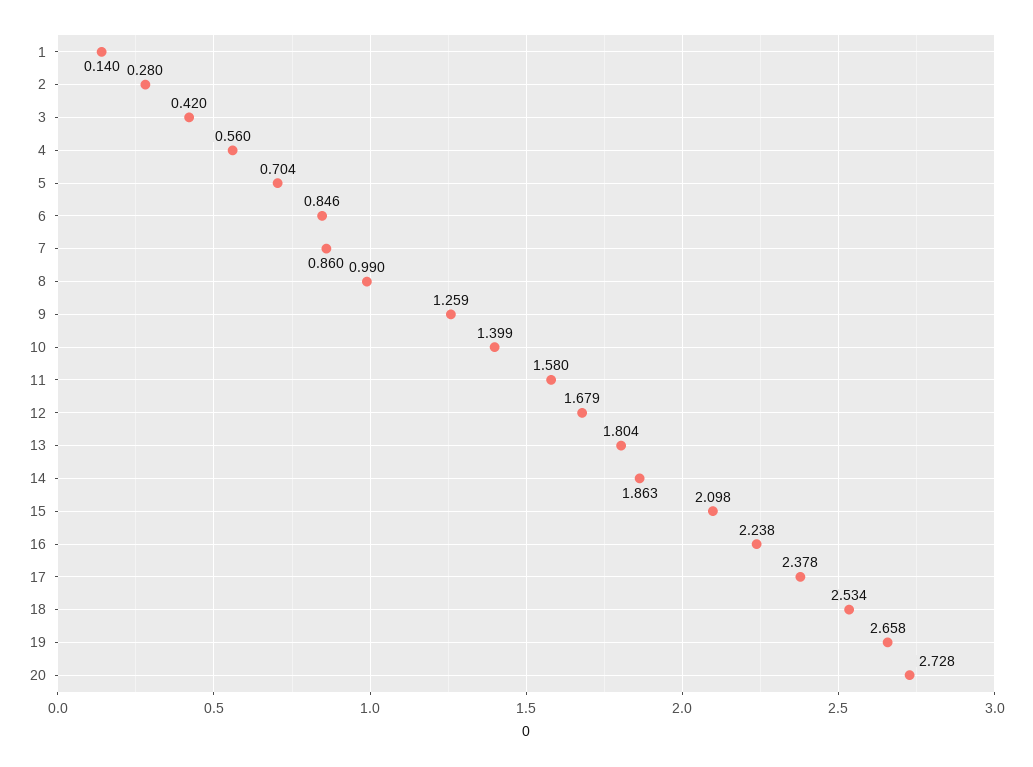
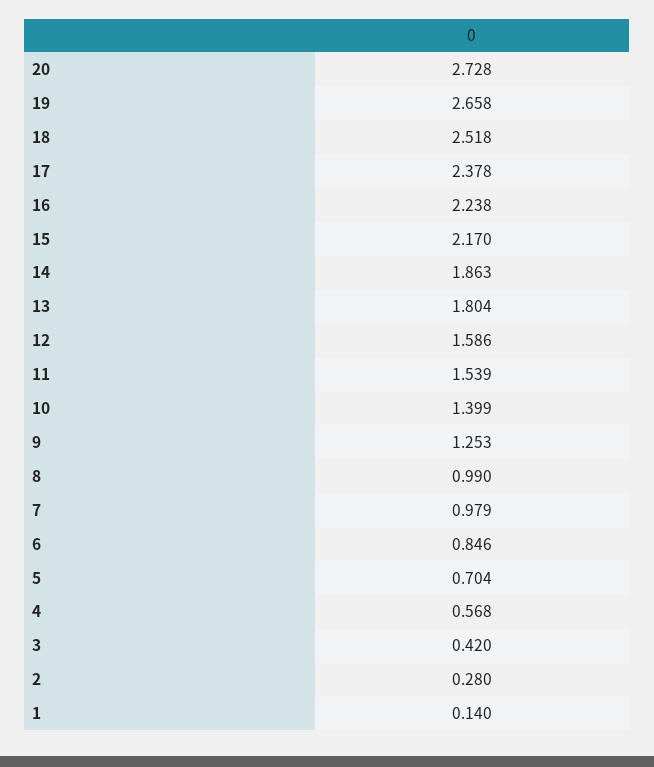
4: 0.56 -> 0.568
7: 0.86 -> 0.979
9: 1.259 -> 1.253
11: 1.58 -> 1.539
12: 1.679 -> 1.586
15: 2.098 -> 2.17
18: 2.534 -> 2.518

